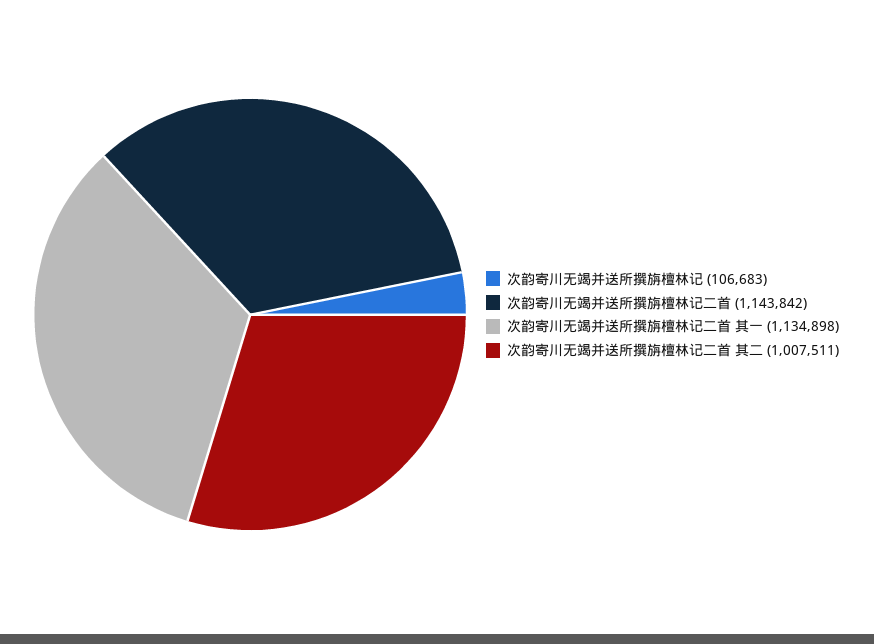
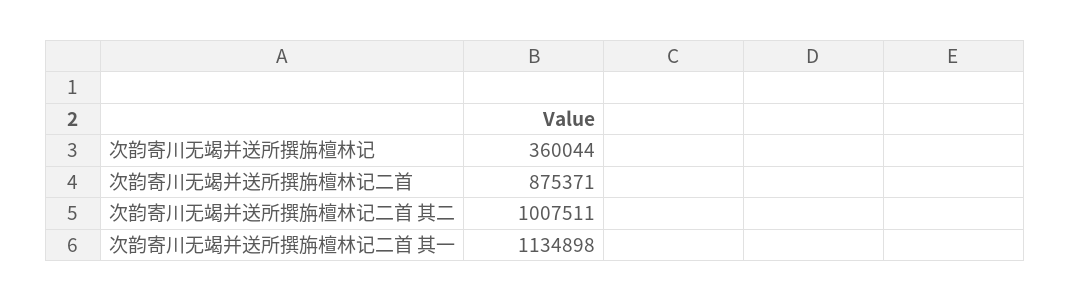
次韵寄川无竭并送所撰旃檀林记: 106683 -> 360044
次韵寄川无竭并送所撰旃檀林记二首: 1143842 -> 875371

